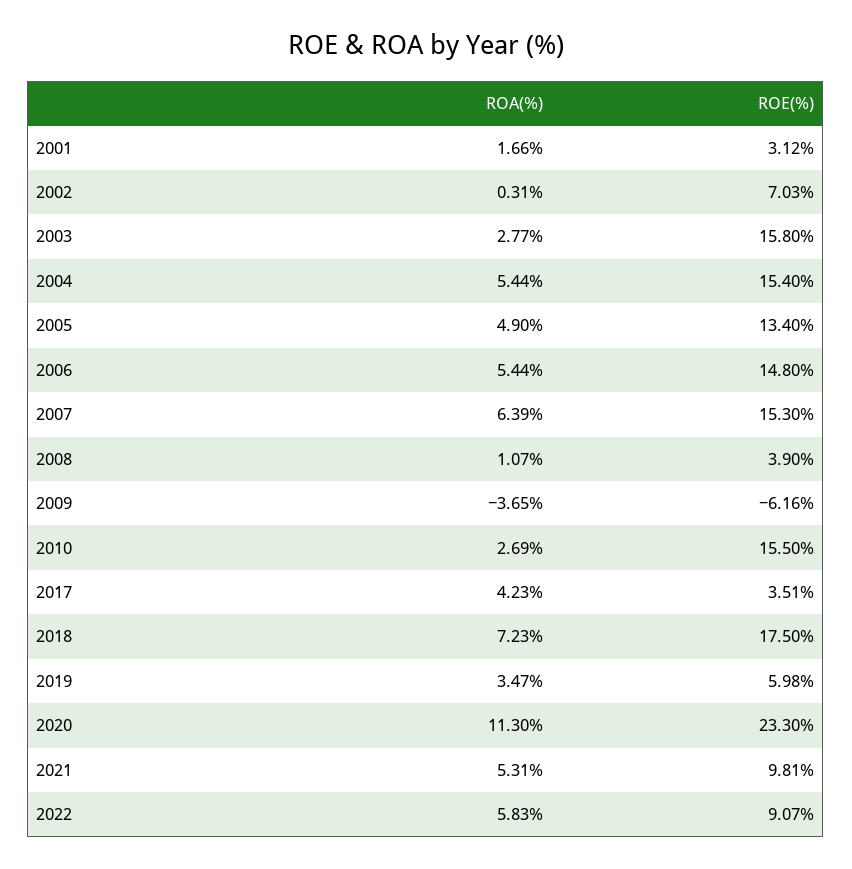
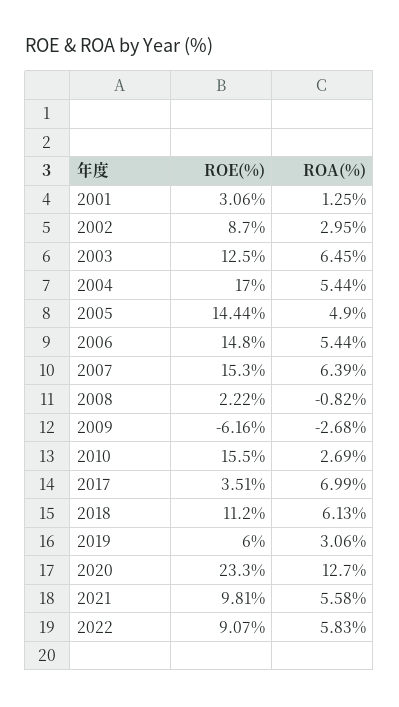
ROA(%), 2001: 1.66 -> 1.25
ROE(%), 2001: 3.12 -> 3.06
ROA(%), 2002: 0.31 -> 2.95
ROE(%), 2002: 7.03 -> 8.7
ROA(%), 2003: 2.77 -> 6.45
ROE(%), 2003: 15.8 -> 12.5
ROE(%), 2004: 15.4 -> 17
ROE(%), 2005: 13.4 -> 14.44
ROA(%), 2008: 1.07 -> -0.82
ROE(%), 2008: 3.9 -> 2.22
ROA(%), 2009: -3.65 -> -2.68
ROA(%), 2017: 4.23 -> 6.99
ROA(%), 2018: 7.23 -> 6.13
ROE(%), 2018: 17.5 -> 11.2
ROA(%), 2019: 3.47 -> 3.06
ROE(%), 2019: 5.98 -> 6
ROA(%), 2020: 11.3 -> 12.7
ROA(%), 2021: 5.31 -> 5.58

